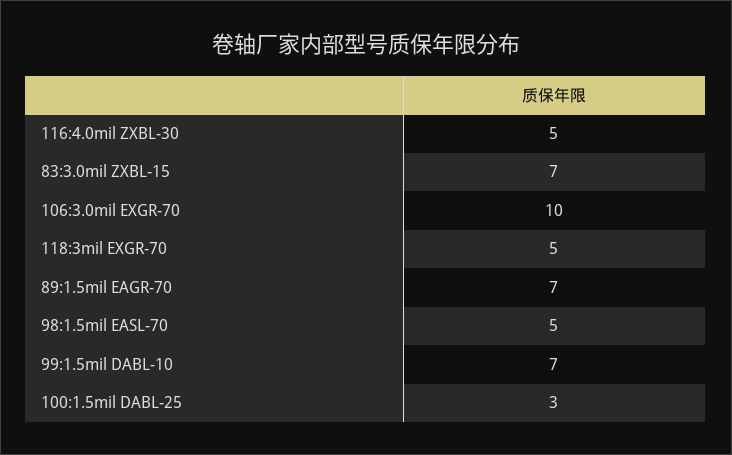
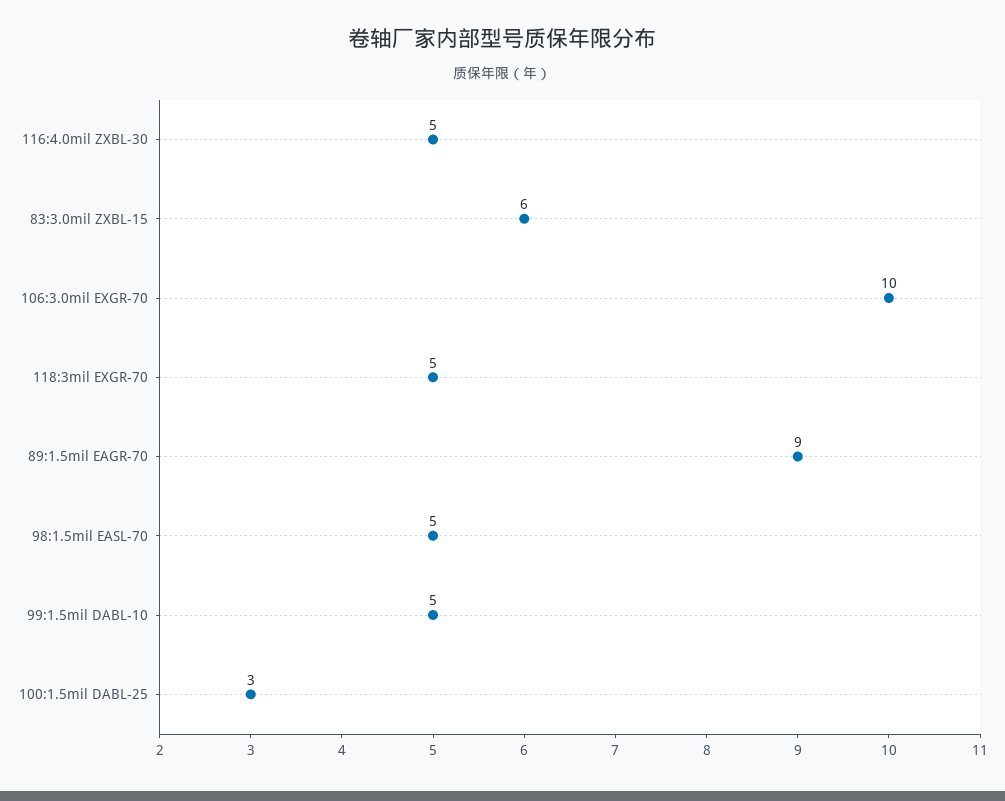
83:3.0mil ZXBL-15: 7 -> 6
89:1.5mil EAGR-70: 7 -> 9
99:1.5mil DABL-10: 7 -> 5

